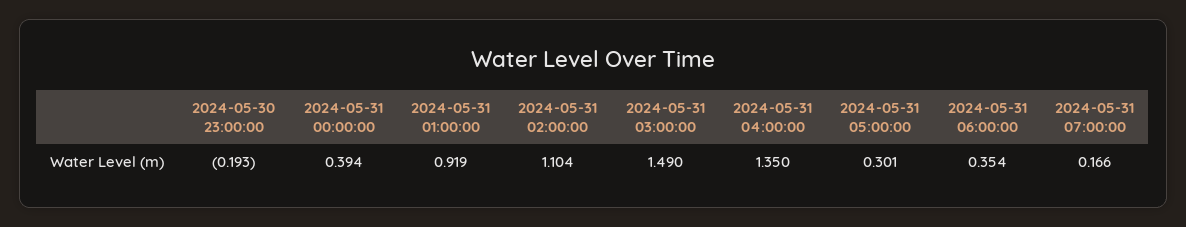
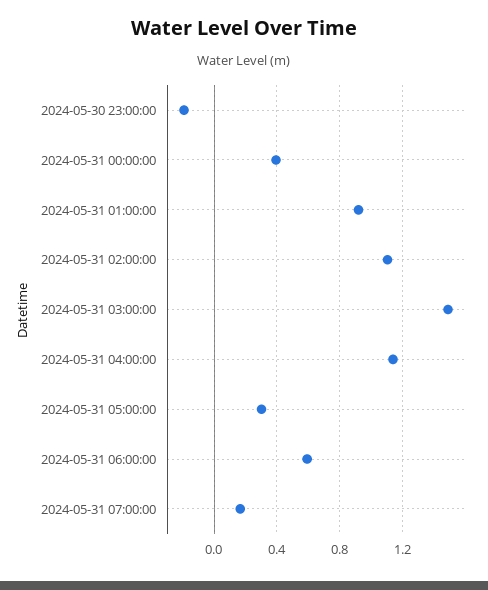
2024-05-31 04:00:00: 1.35 -> 1.15
2024-05-31 06:00:00: 0.354 -> 0.6

